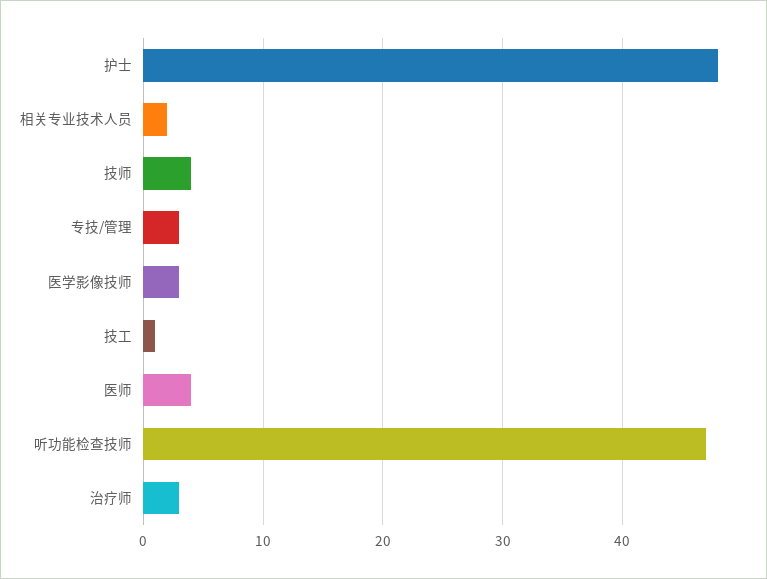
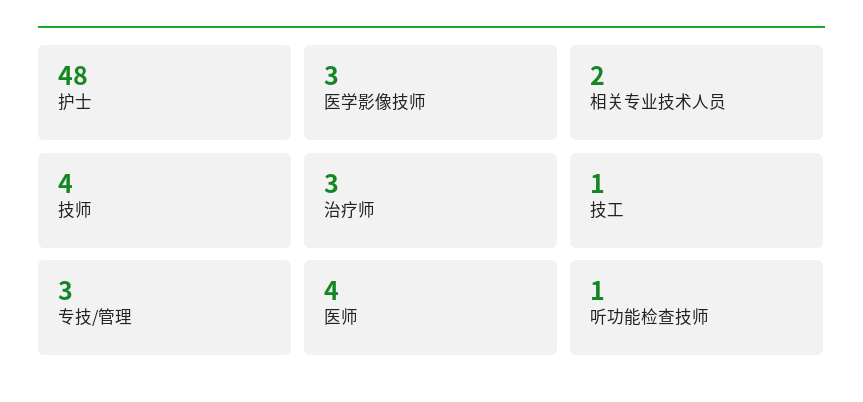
听功能检查技师: 47 -> 1

